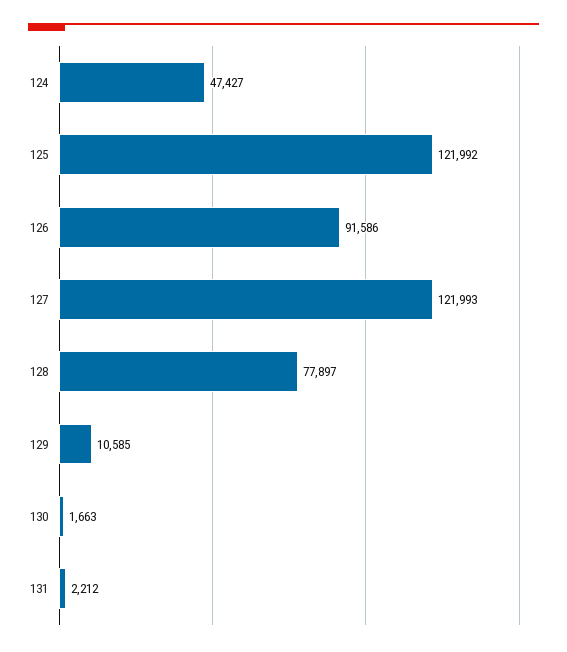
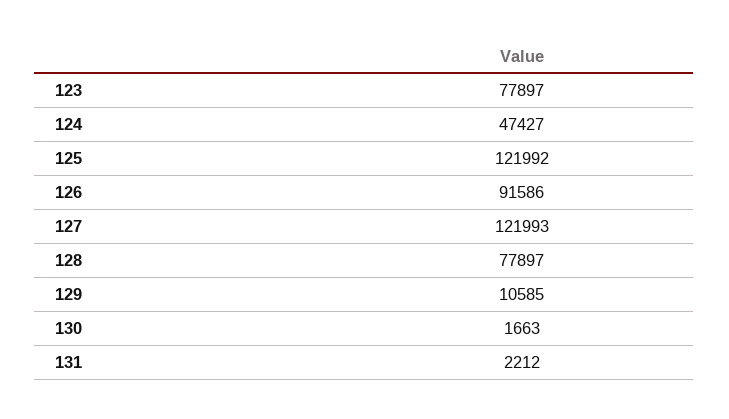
123: none -> 77897

